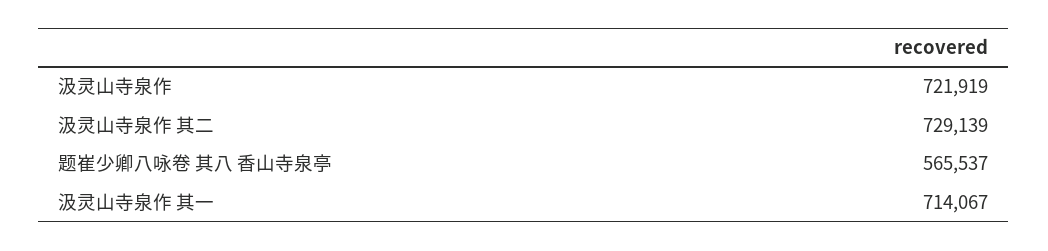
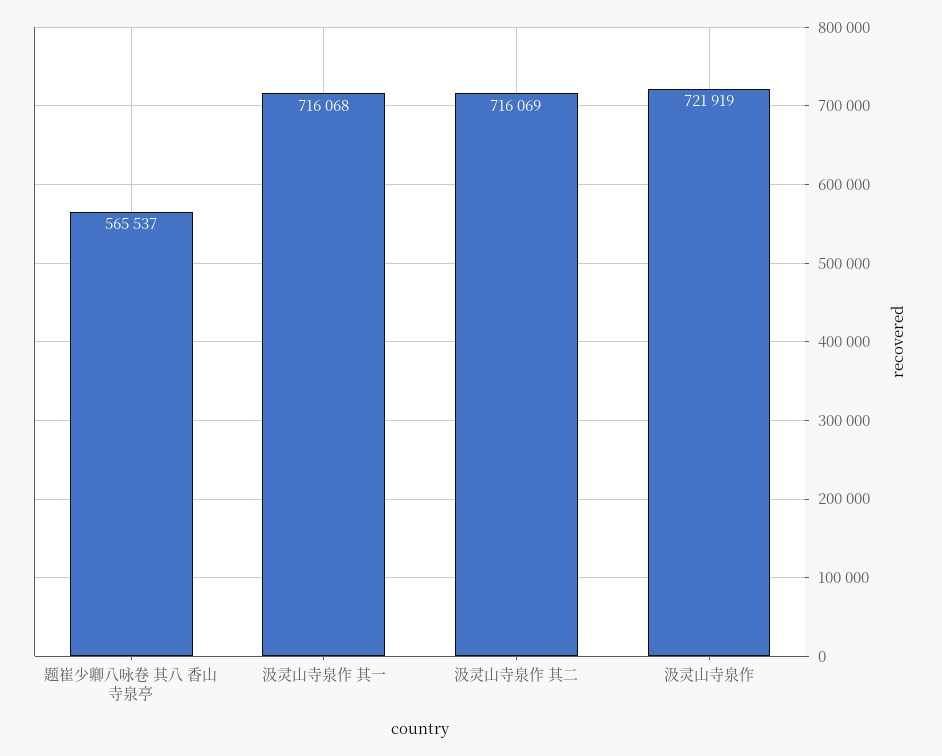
汲灵山寺泉作 其二: 729139 -> 716069
汲灵山寺泉作 其一: 714067 -> 716068

